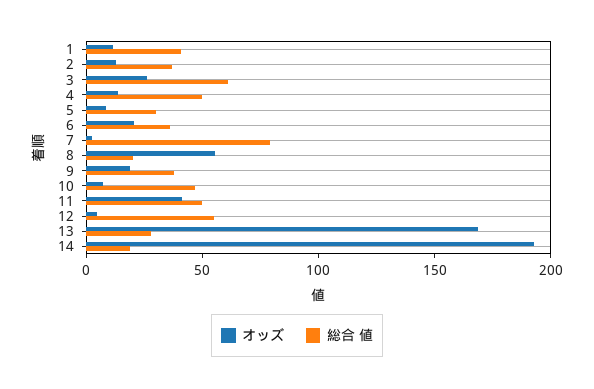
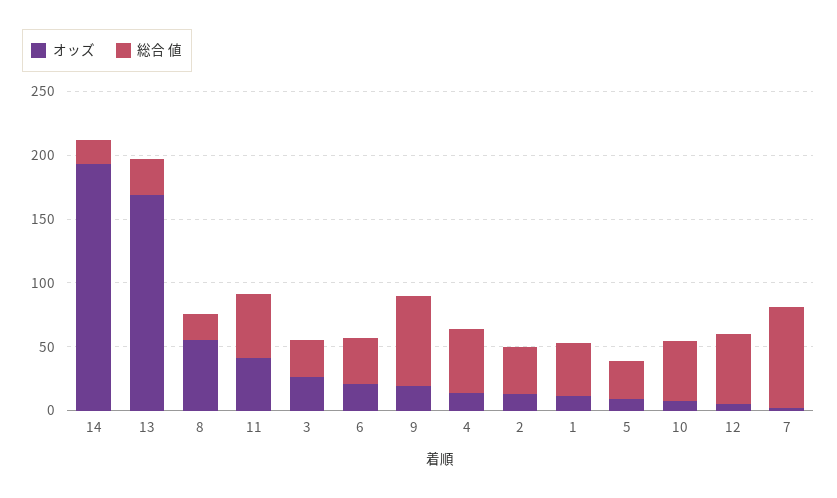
総合 値, 3: 60 -> 30
総合 値, 9: 40 -> 70

